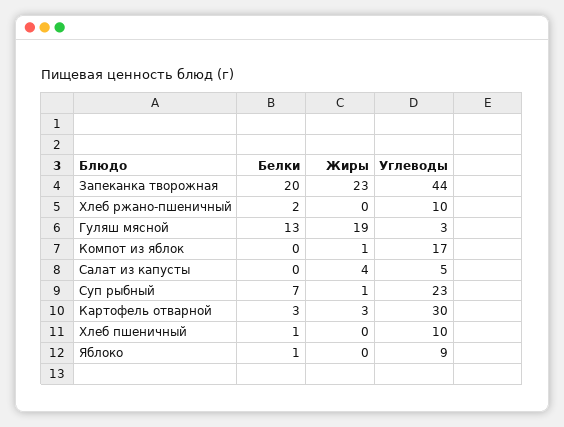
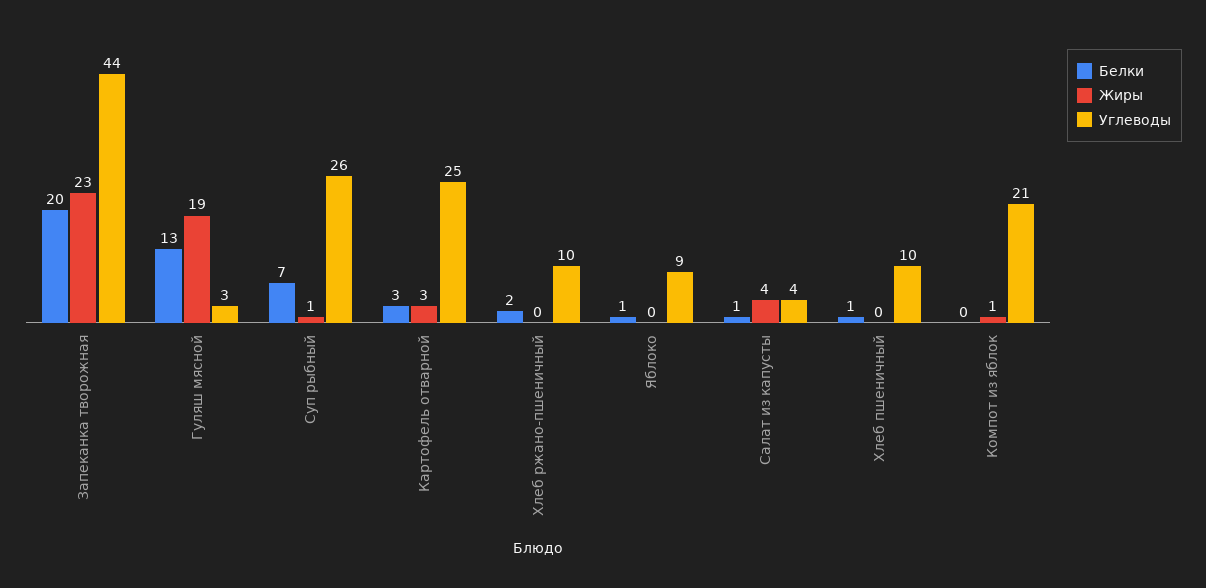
Углеводы, Компот из яблок: 17 -> 21
Белки, Салат из капусты: 0 -> 1
Углеводы, Салат из капусты: 5 -> 4
Углеводы, Суп рыбный: 23 -> 26
Углеводы, Картофель отварной: 30 -> 25

